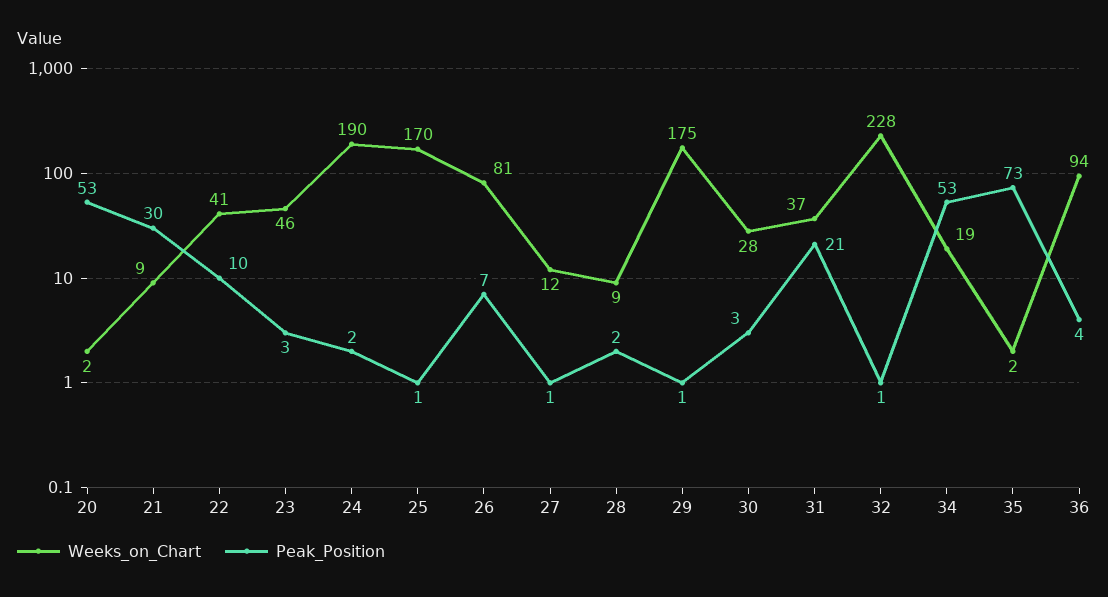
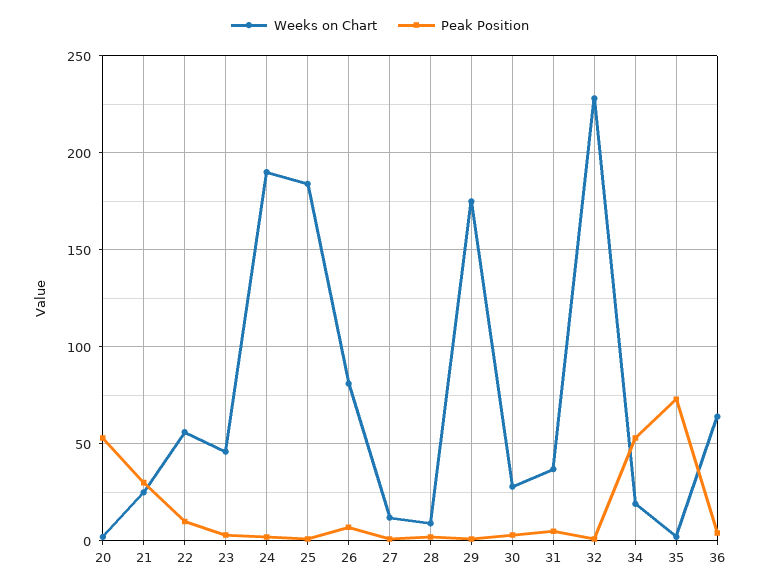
Weeks_on_Chart, 21: 9 -> 25
Weeks_on_Chart, 22: 41 -> 55
Weeks_on_Chart, 25: 170 -> 185
Peak_Position, 31: 21 -> 5
Weeks_on_Chart, 36: 94 -> 65

